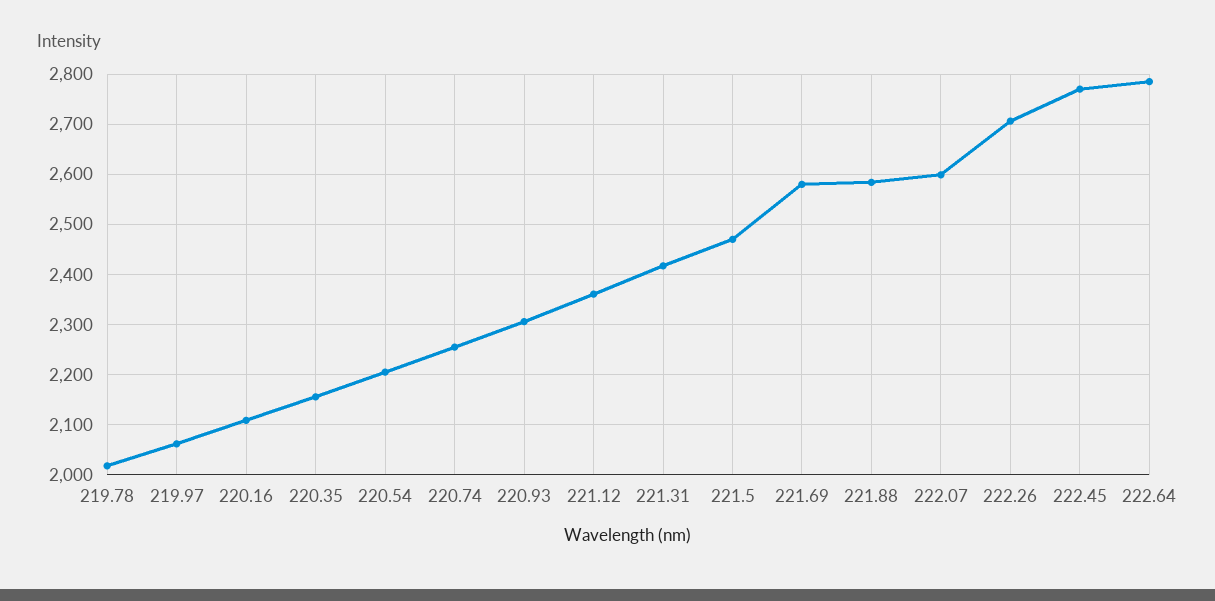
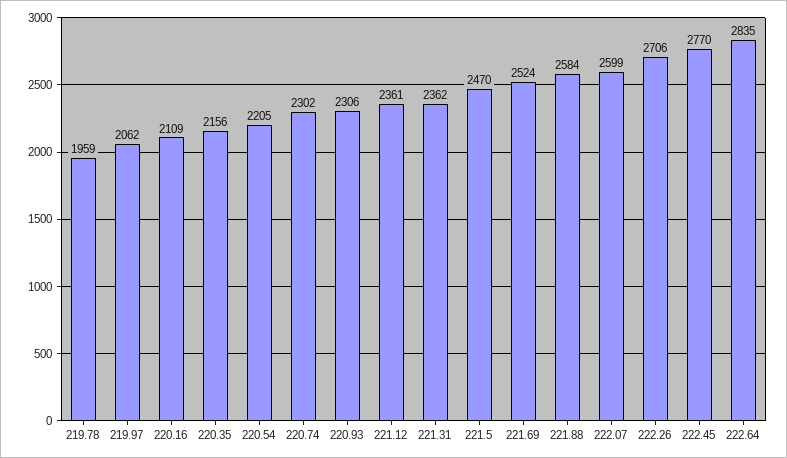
219.78: 2020 -> 1959
220.74: 2260 -> 2302
221.31: 2420 -> 2362
221.69: 2580 -> 2524
222.64: 2780 -> 2835

